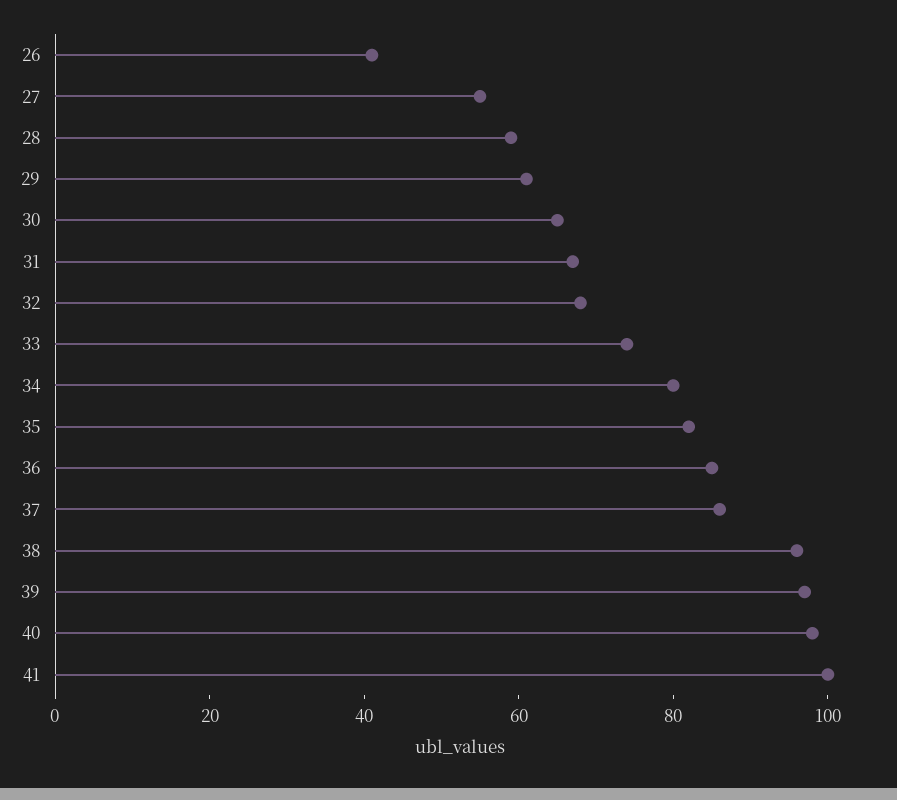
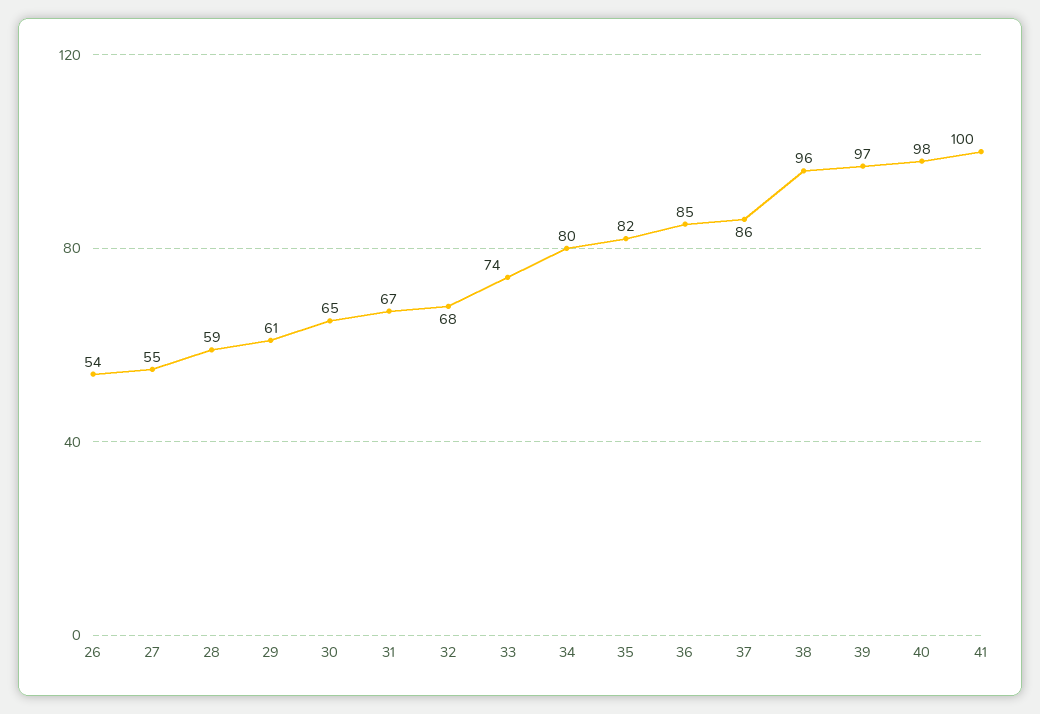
26: 40 -> 54

